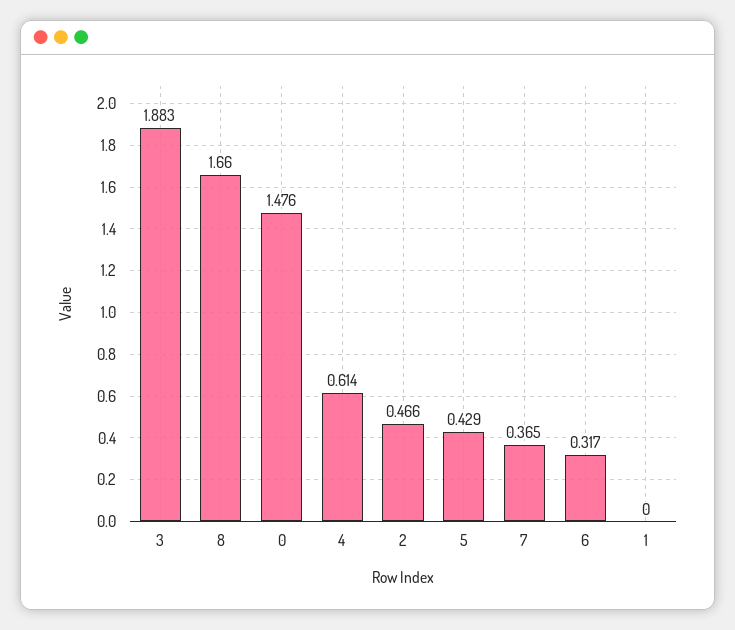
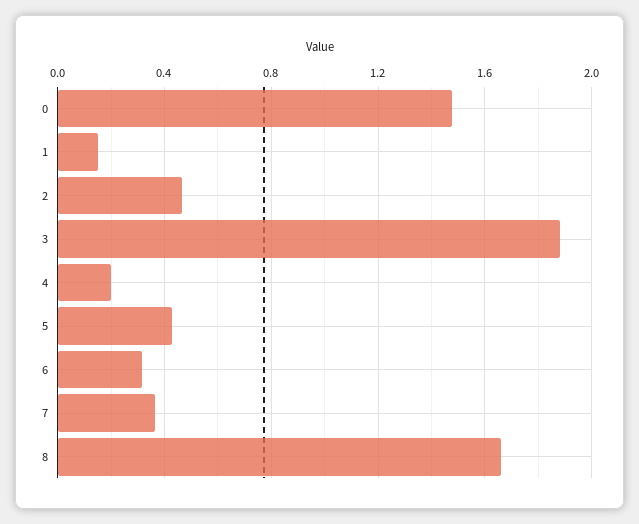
4: 0.614 -> 0.2
1: 0 -> 0.15

